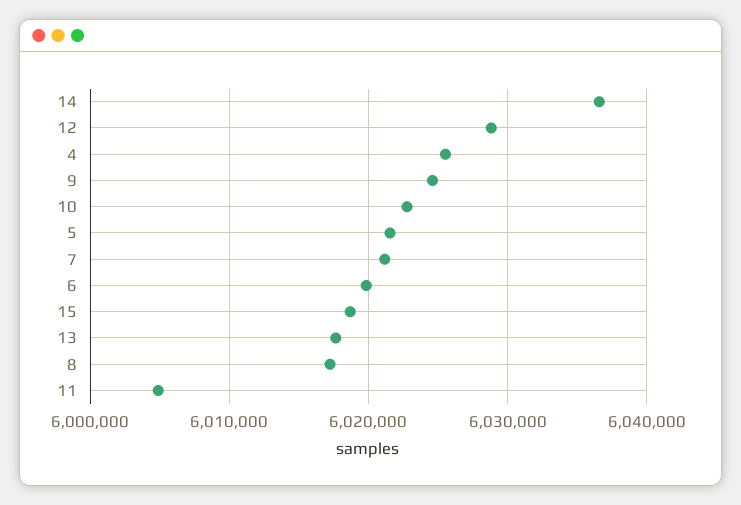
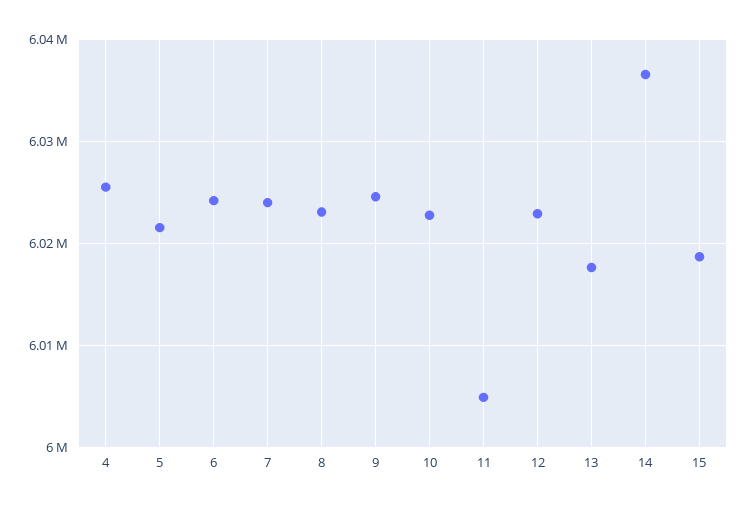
12: 6029000 -> 6023000
7: 6021000 -> 6024000
6: 6020000 -> 6024000
8: 6017000 -> 6023000

